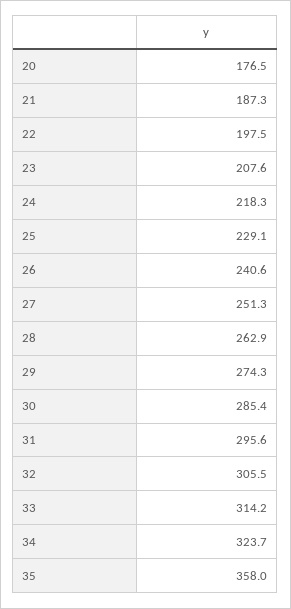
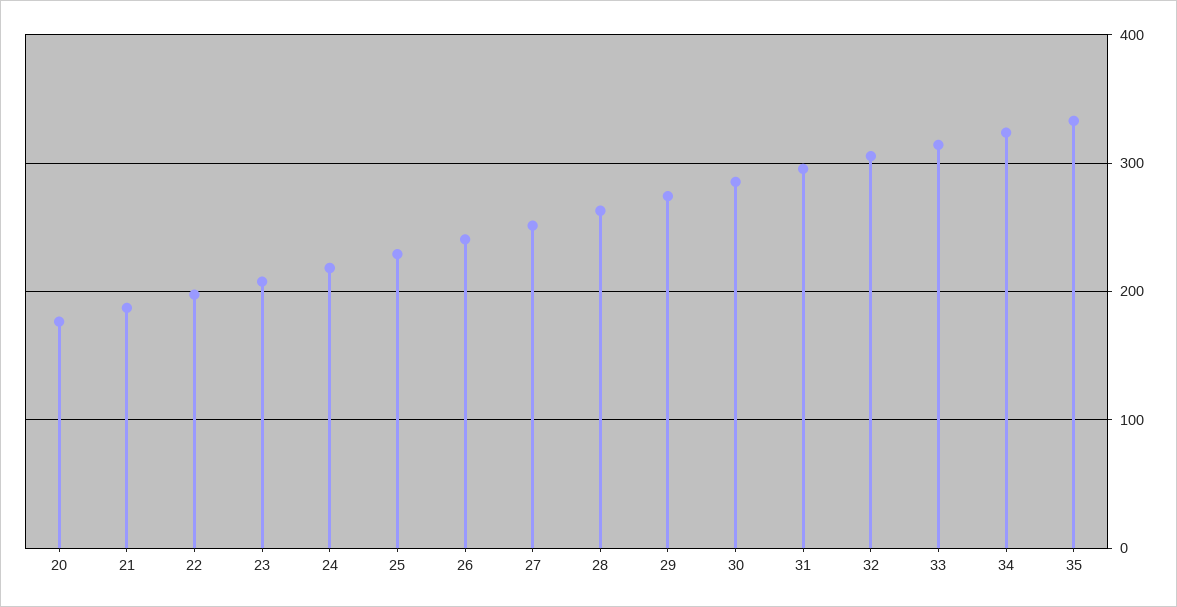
35: 358 -> 330

